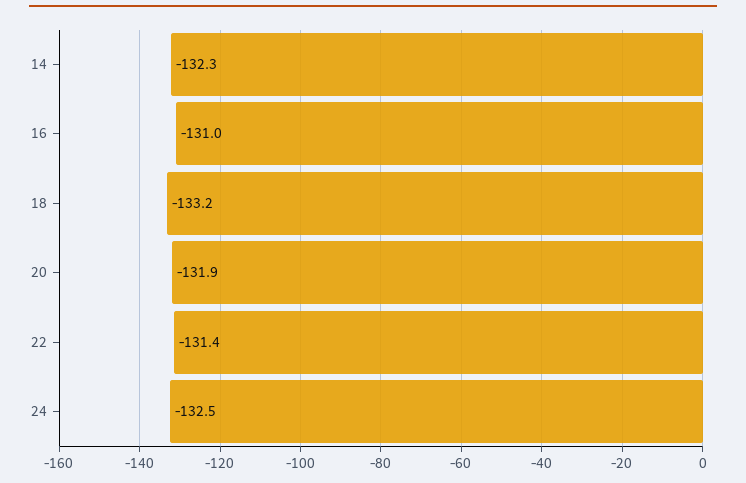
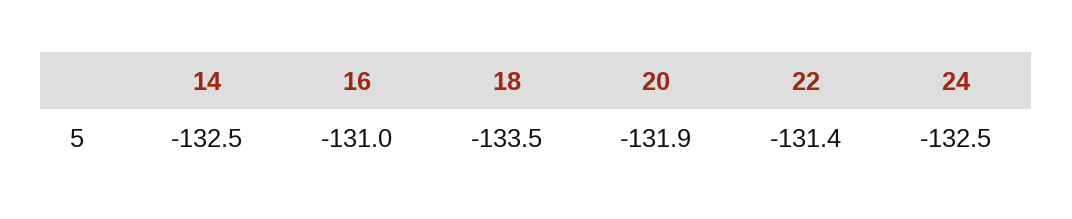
14: -132.3 -> -132.5
18: -133.2 -> -133.5

